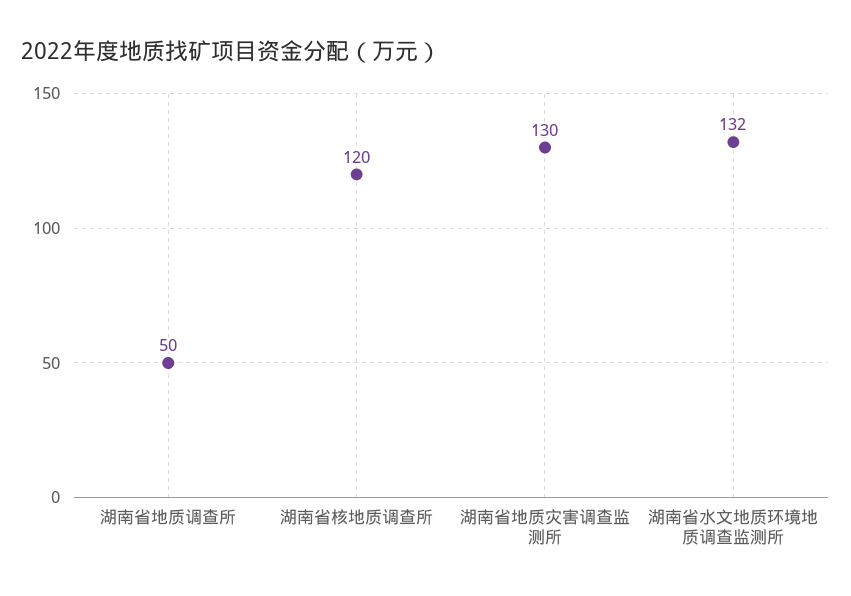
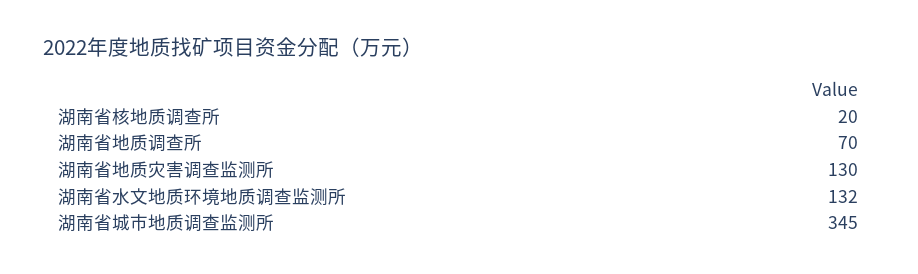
湖南省地质调查所: 50 -> 70
湖南省核地质调查所: 120 -> 20
湖南省城市地质调查监测所: none -> 345

